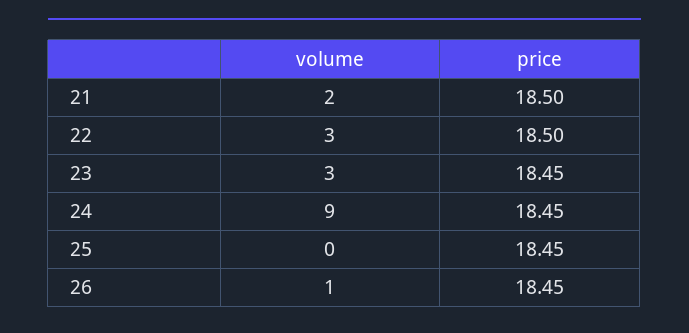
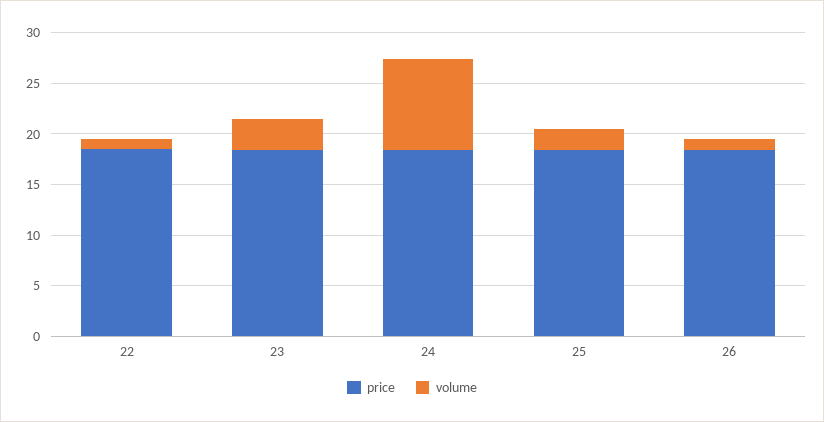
volume, 21: 2 -> none
price, 21: 18.5 -> none
volume, 22: 3 -> 1
volume, 25: 0 -> 2

